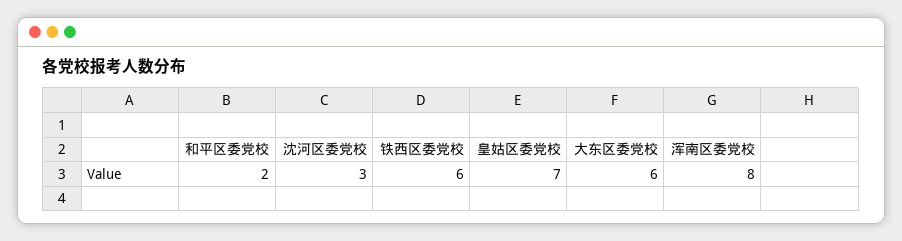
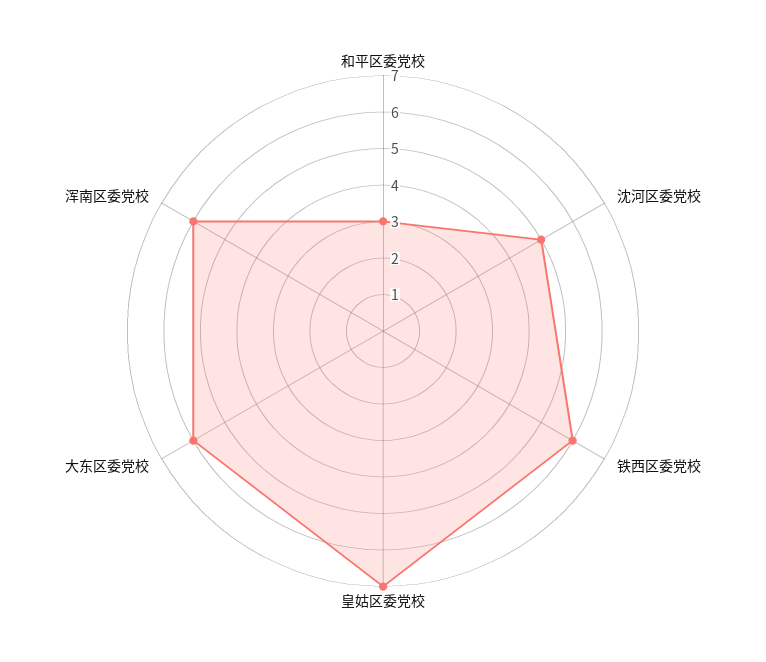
和平区委党校: 2 -> 3
沈河区委党校: 3 -> 5
浑南区委党校: 8 -> 6

